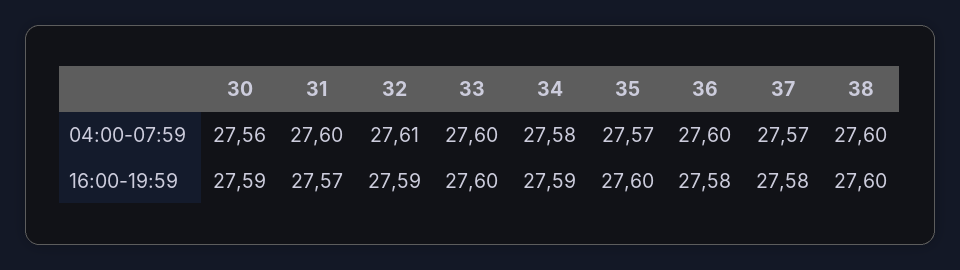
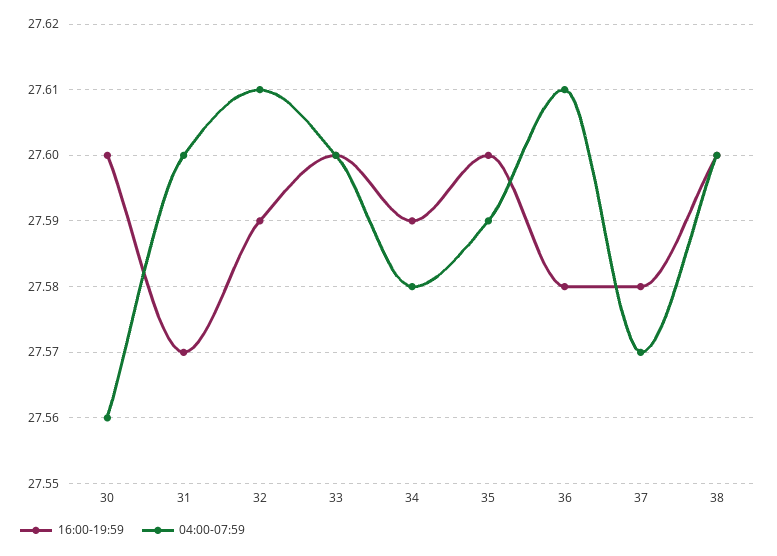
04:00-07:59, 35: 27.57 -> 27.59
04:00-07:59, 36: 27.6 -> 27.61
16:00-19:59, 30: 27.59 -> 27.6

